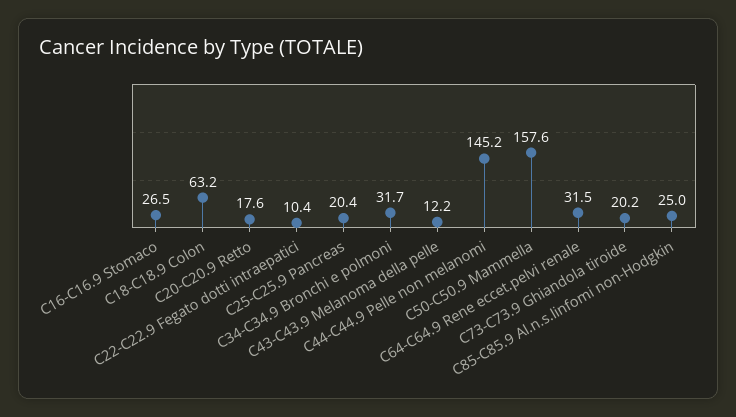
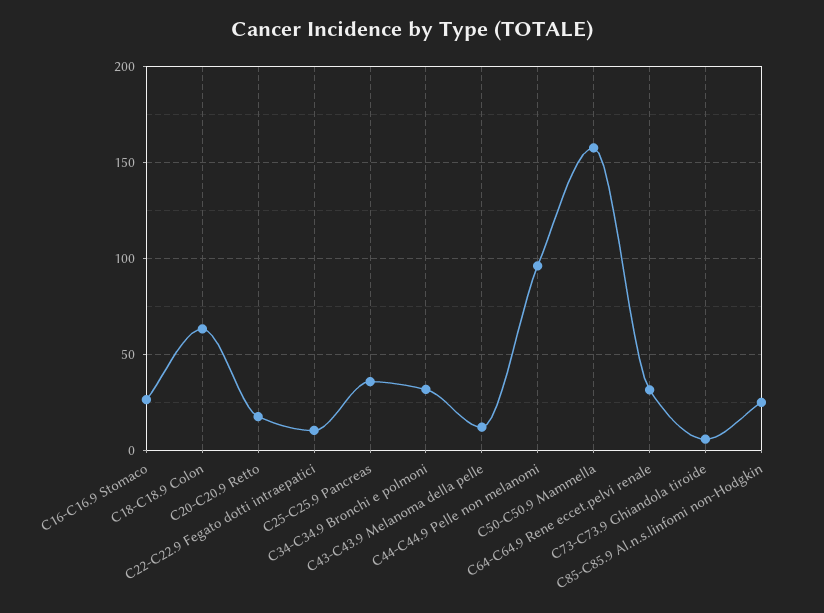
C25-C25.9 Pancreas: 20.4 -> 35
C44-C44.9 Pelle non melanomi: 145.2 -> 95
C73-C73.9 Ghiandola tiroide: 20.2 -> 5

